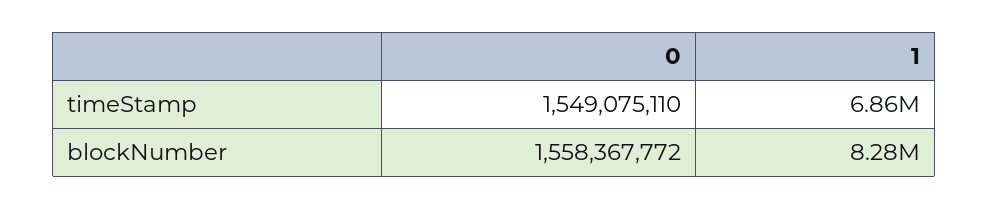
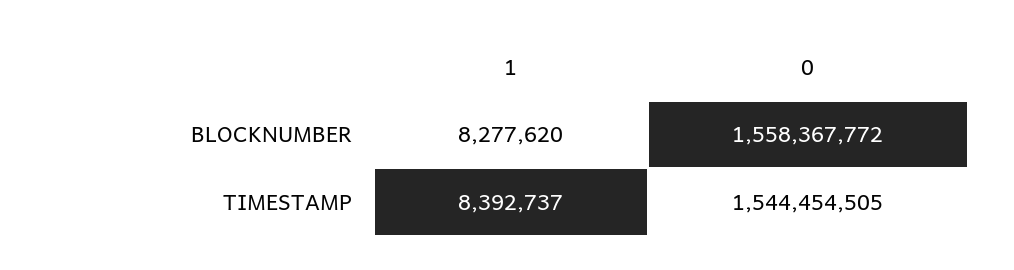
0, timeStamp: 1549075110 -> 1544454505
1, timeStamp: 6860000 -> 8392737

